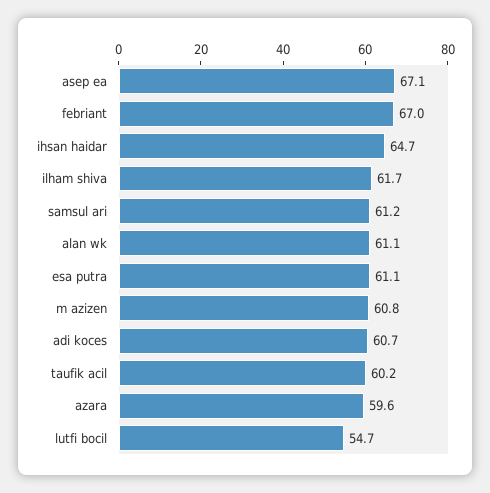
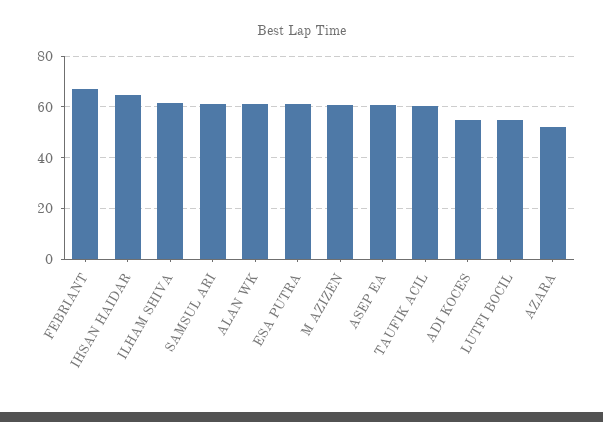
asep ea: 67.1 -> 60
adi koces: 60.7 -> 55
azara: 59.6 -> 52.5

